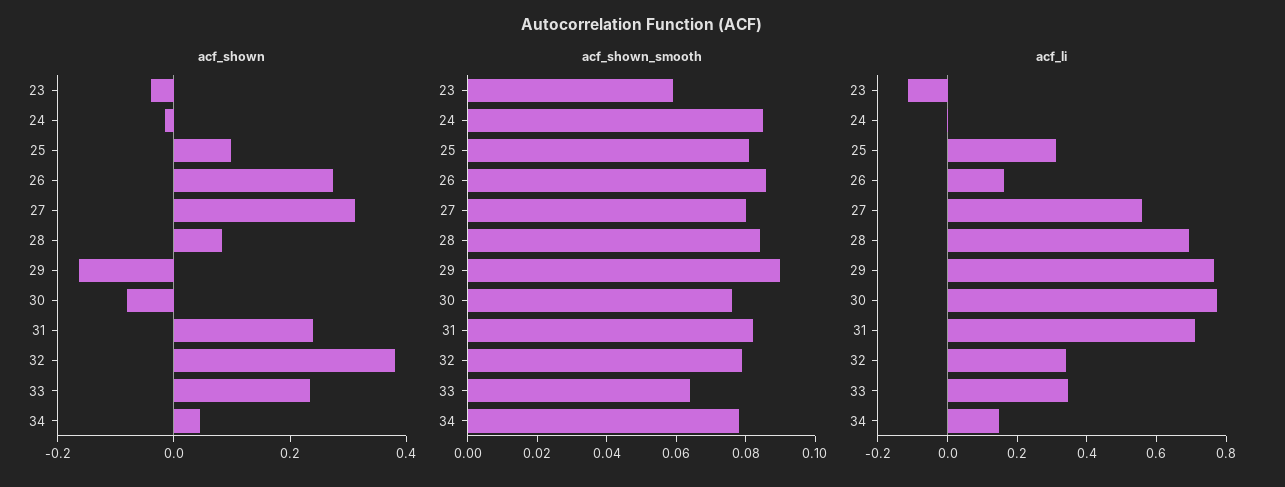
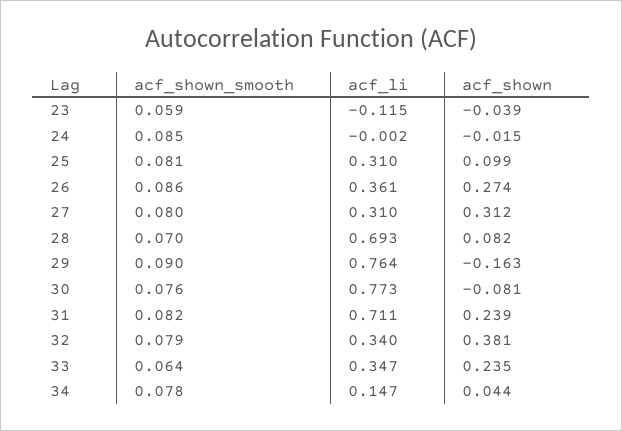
acf_shown_smooth, 28: 0.085 -> 0.07
acf_li, 26: 0.15 -> 0.361
acf_li, 27: 0.55 -> 0.31

